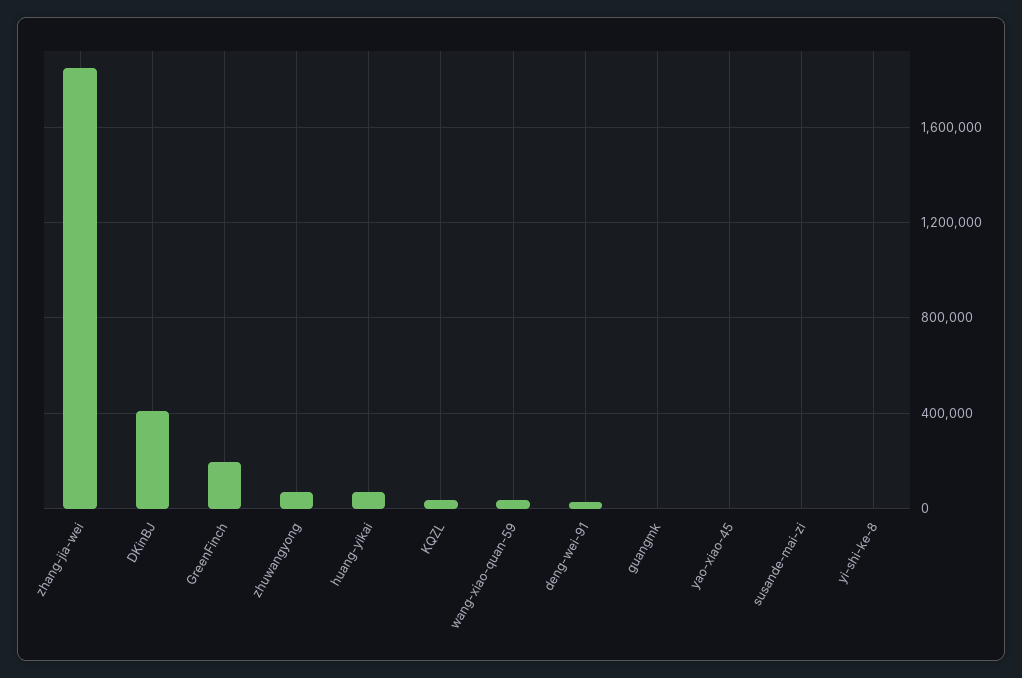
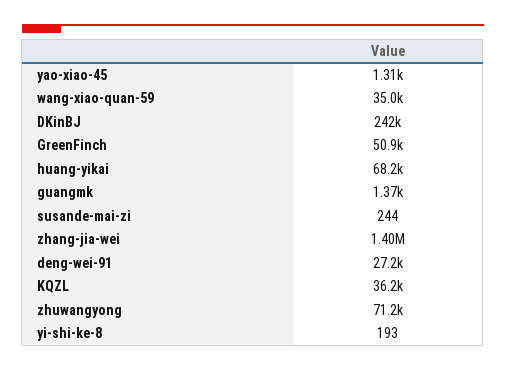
zhang-jia-wei: 1850000 -> 1400000
DKinBJ: 400000 -> 242000
GreenFinch: 200000 -> 50900

